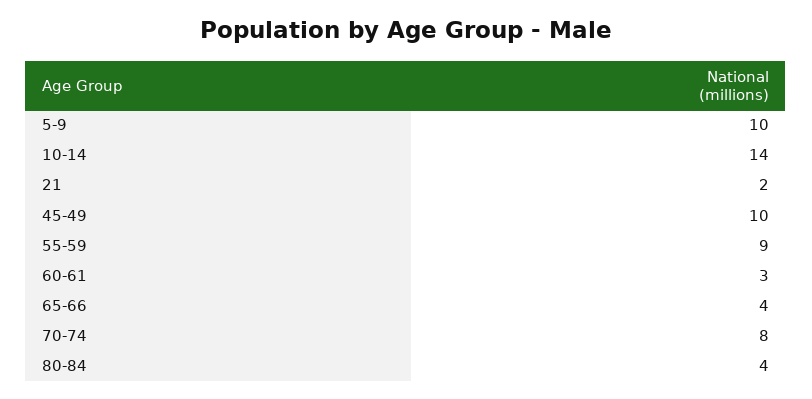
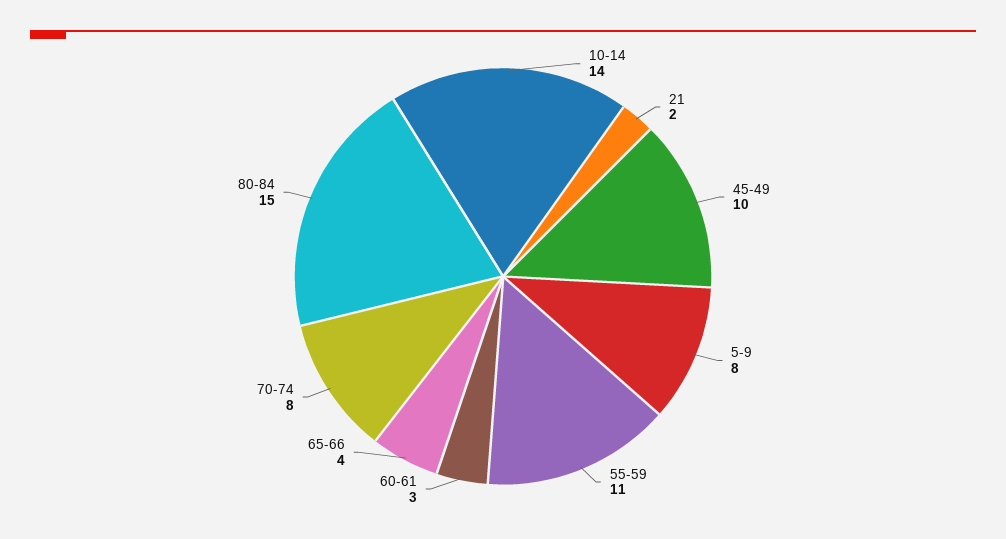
5-9: 10 -> 8
55-59: 9 -> 11
80-84: 4 -> 15

